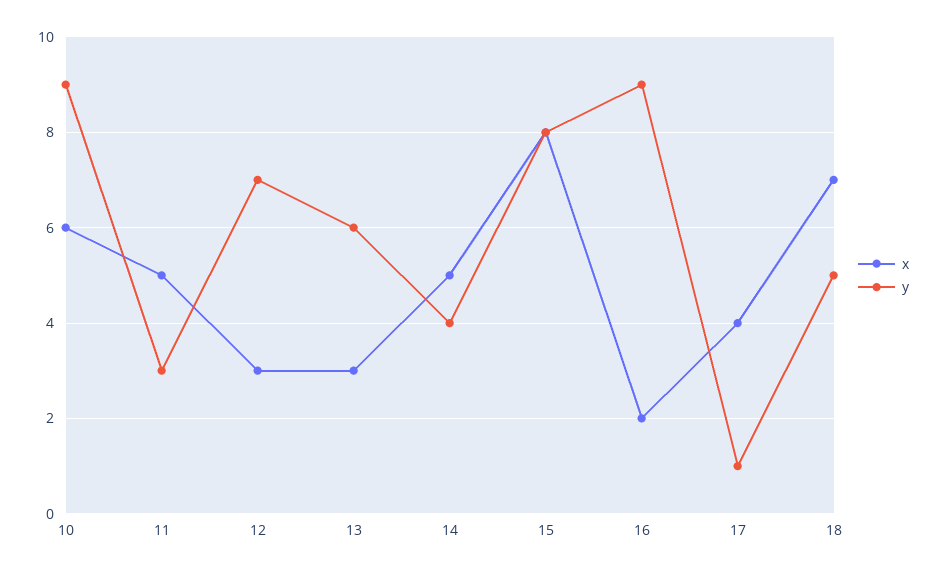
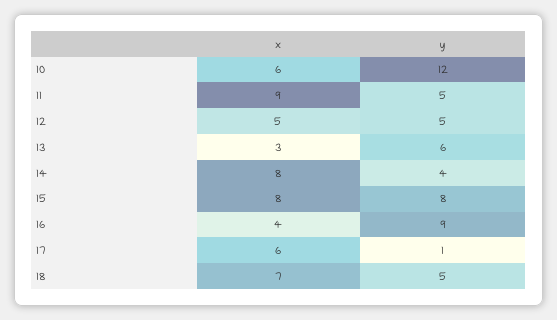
y, 10: 9 -> 12
x, 11: 5 -> 9
y, 11: 3 -> 5
x, 12: 3 -> 5
y, 12: 7 -> 5
x, 14: 5 -> 8
x, 16: 2 -> 4
x, 17: 4 -> 6

